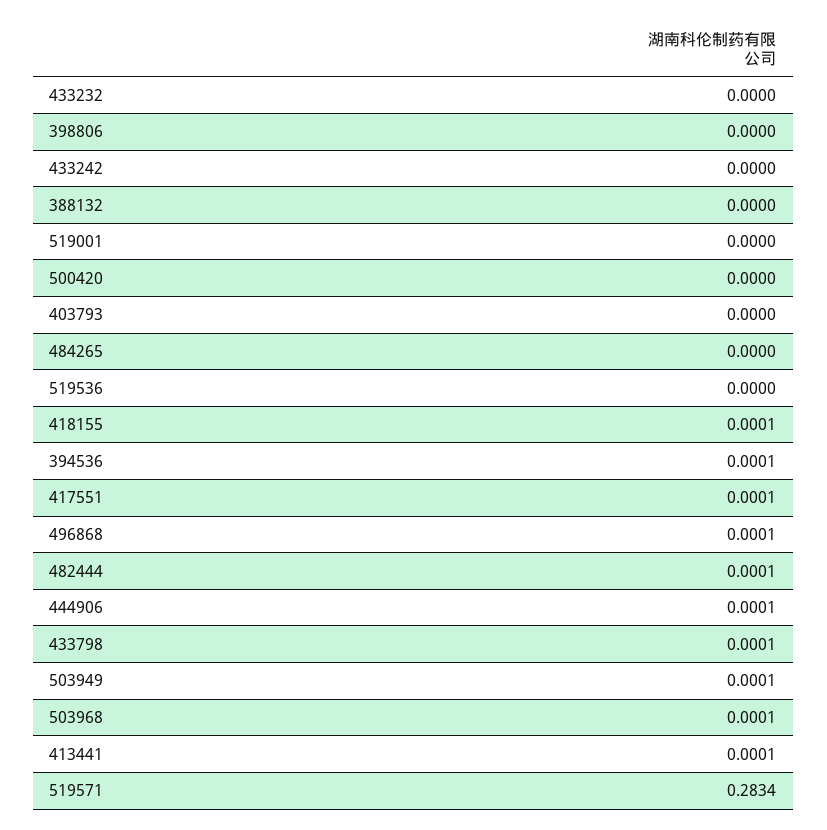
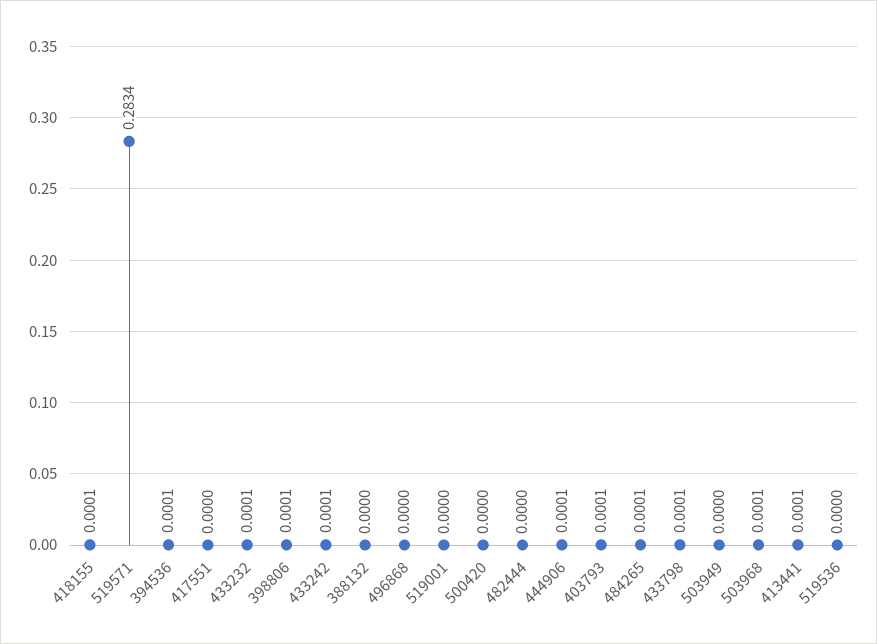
433232: 0 -> 0.0001
398806: 0 -> 0.0001
433242: 0 -> 0.0001
403793: 0 -> 0.0001
484265: 0 -> 0.0001
417551: 0.0001 -> 0
496868: 0.0001 -> 0
482444: 0.0001 -> 0
503949: 0.0001 -> 0

